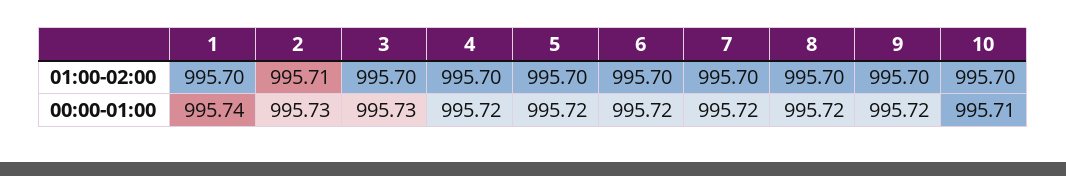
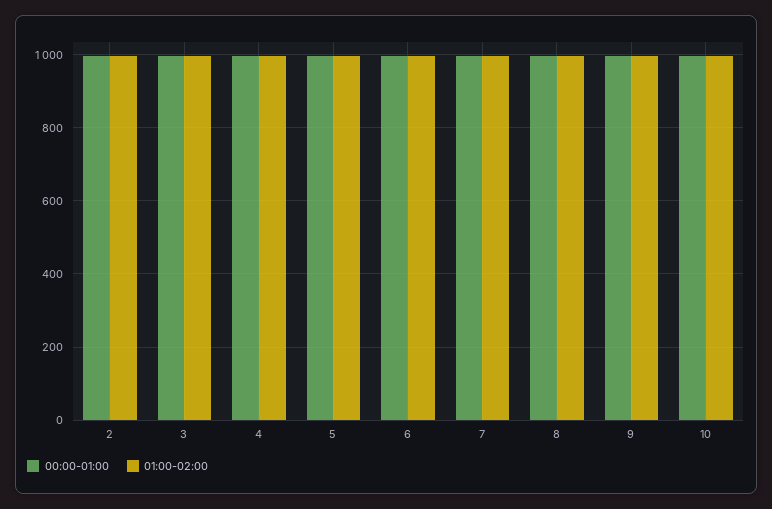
01:00-02:00, 1: 995.7 -> none
00:00-01:00, 1: 995.74 -> none

